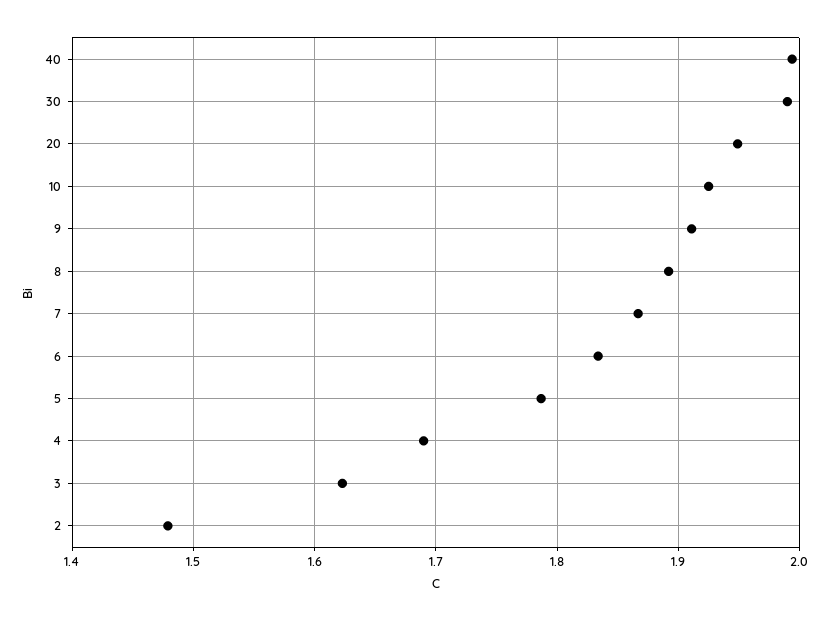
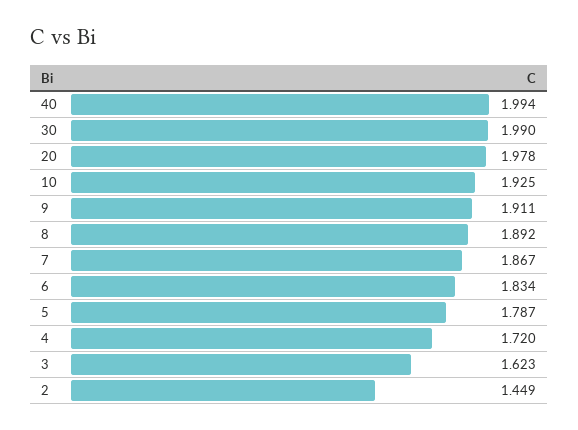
20: 1.95 -> 1.978
4: 1.69 -> 1.72
2: 1.48 -> 1.449

